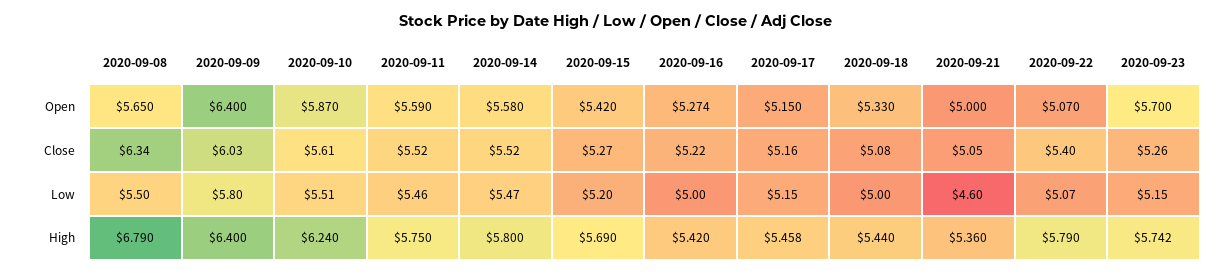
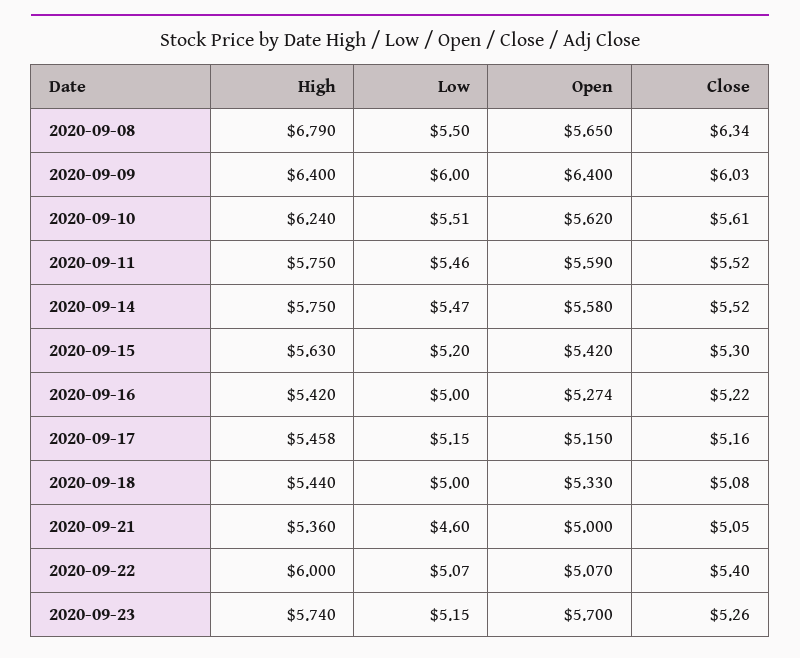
2020-09-10, Open: 5.87 -> 5.62
2020-09-15, Close: 5.27 -> 5.3
2020-09-09, Low: 5.8 -> 6
2020-09-14, High: 5.8 -> 5.75
2020-09-15, High: 5.69 -> 5.63
2020-09-22, High: 5.79 -> 6
2020-09-23, High: 5.742 -> 5.74

